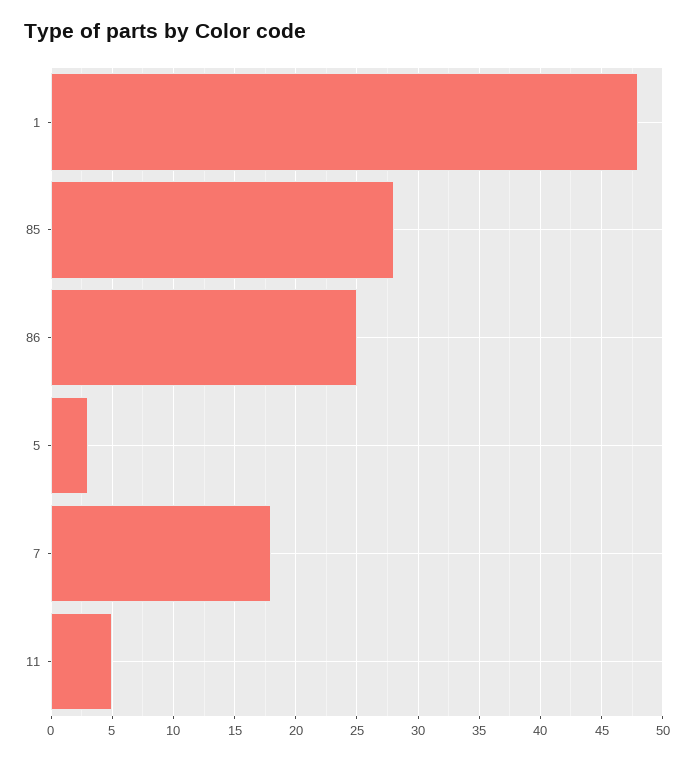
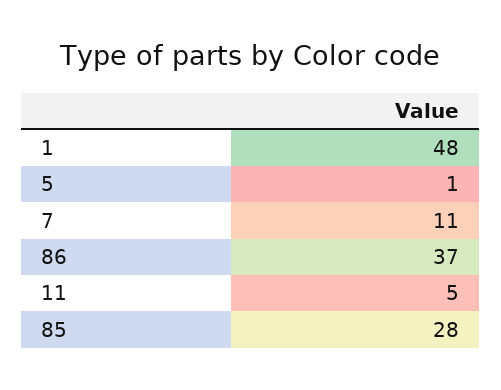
86: 25 -> 37
5: 3 -> 1
7: 18 -> 11

